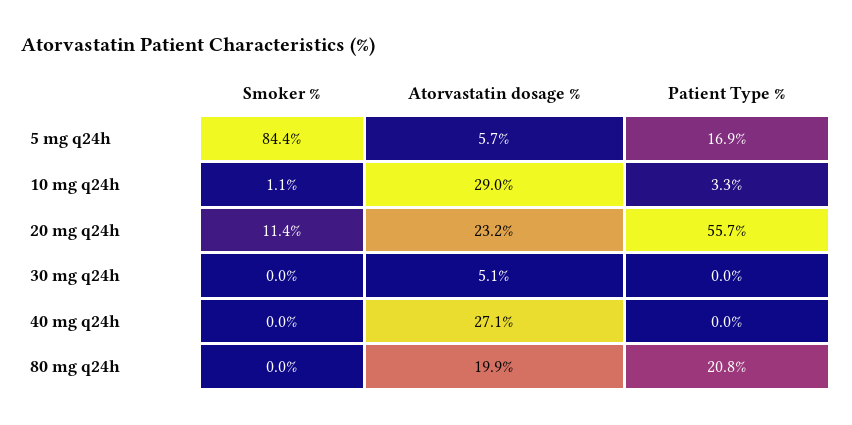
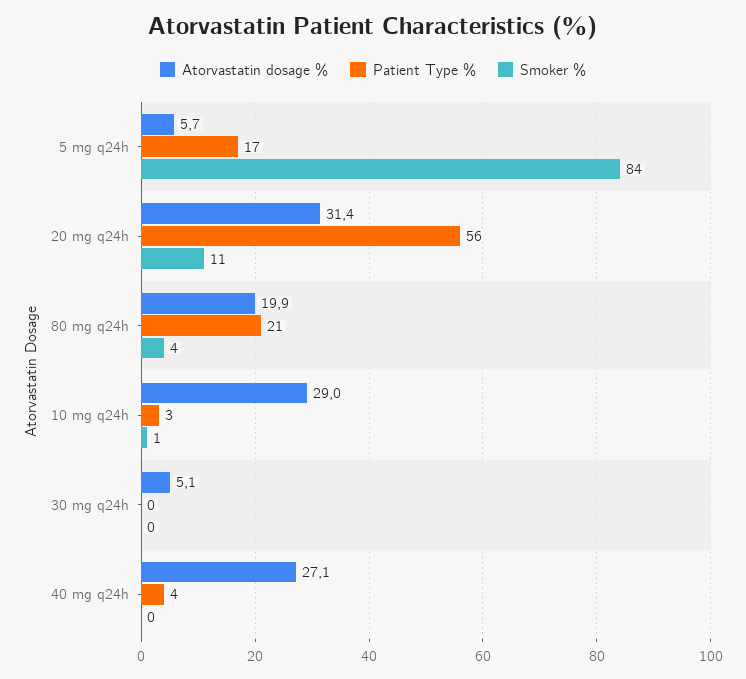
Atorvastatin dosage %, 20 mg q24h: 23.2 -> 31.4
Patient Type %, 40 mg q24h: 0 -> 4
Smoker %, 80 mg q24h: 0 -> 4

